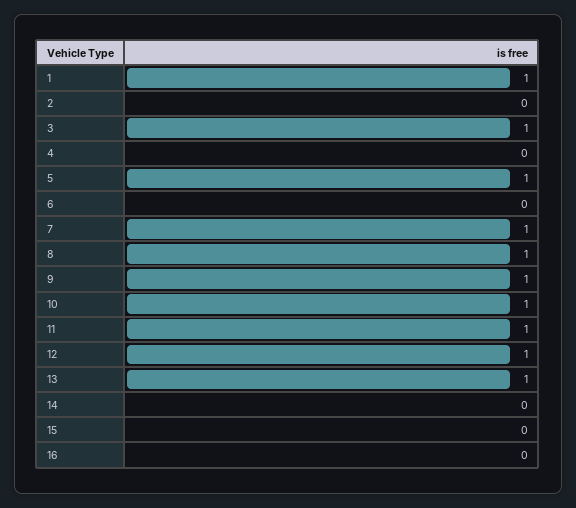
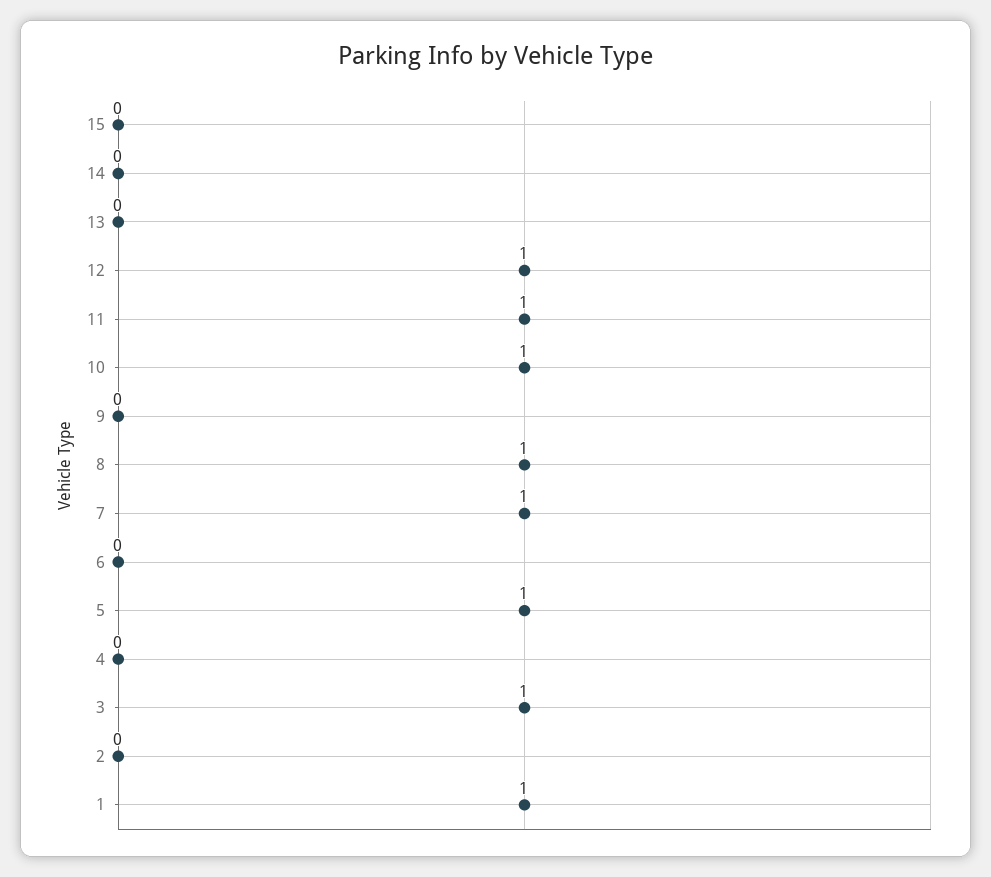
9: 1 -> 0
13: 1 -> 0
16: 0 -> none

